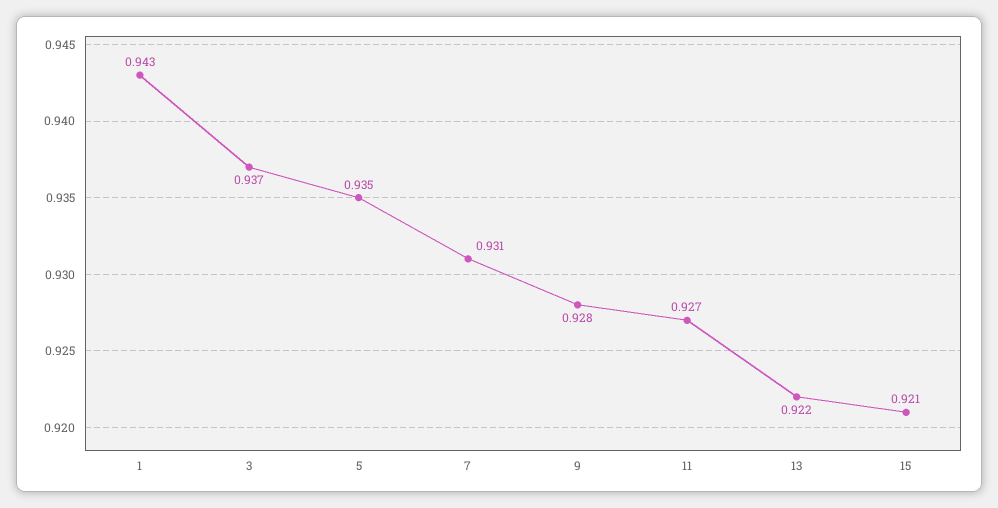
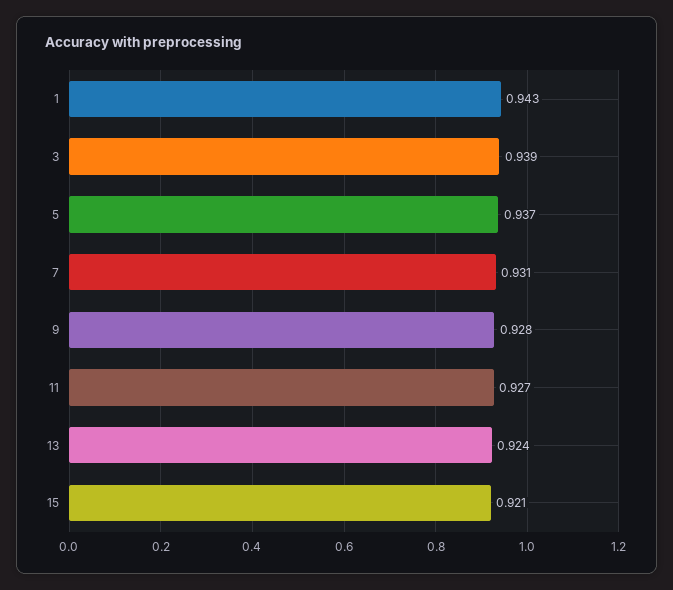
3: 0.937 -> 0.939
5: 0.935 -> 0.937
13: 0.922 -> 0.924

